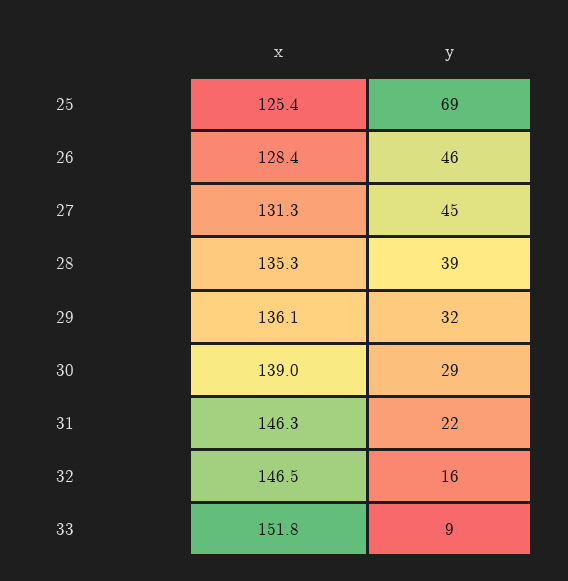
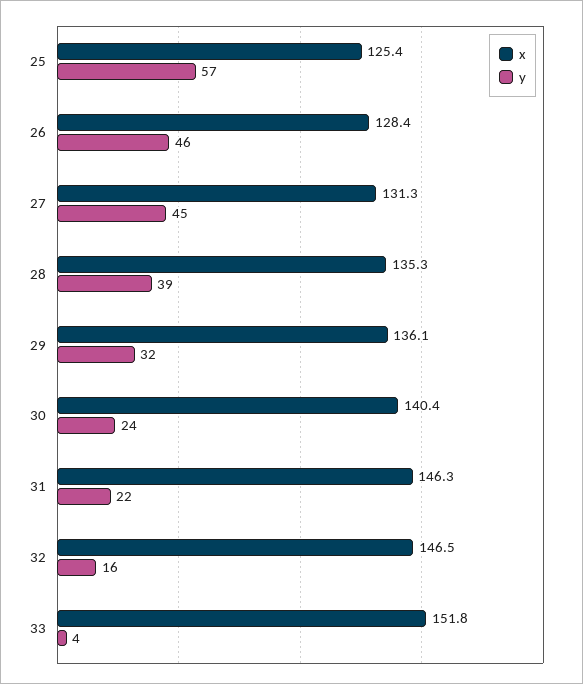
y, 25: 69 -> 57
x, 30: 139 -> 140.4
y, 30: 29 -> 24
y, 33: 9 -> 4

